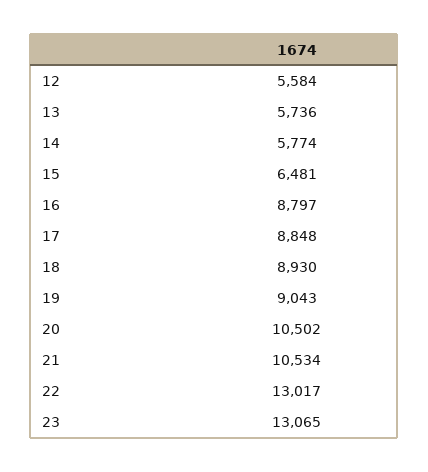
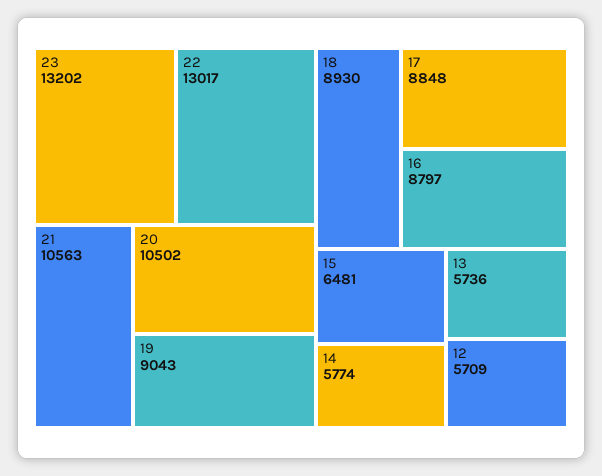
12: 5584 -> 5709
21: 10534 -> 10563
23: 13065 -> 13202

